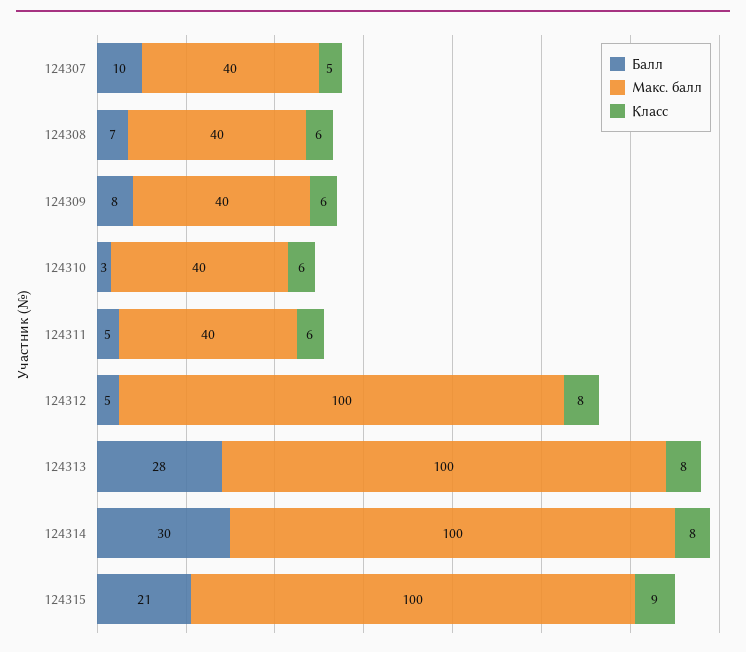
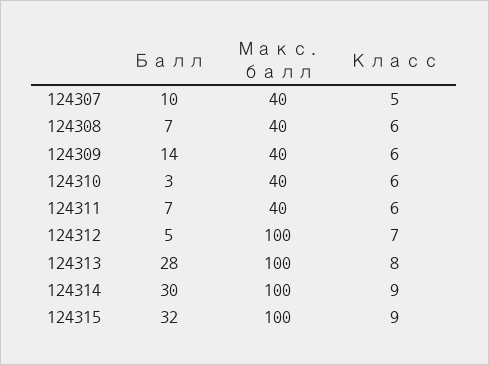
Балл, 124309: 8 -> 14
Балл, 124311: 5 -> 7
Класс, 124312: 8 -> 7
Класс, 124314: 8 -> 9
Балл, 124315: 21 -> 32

